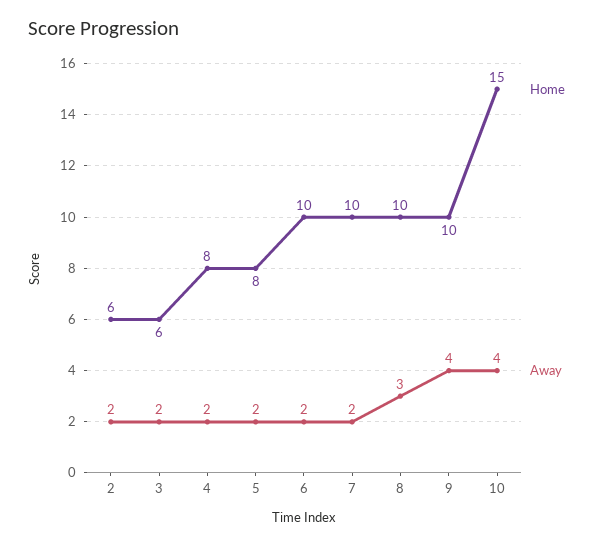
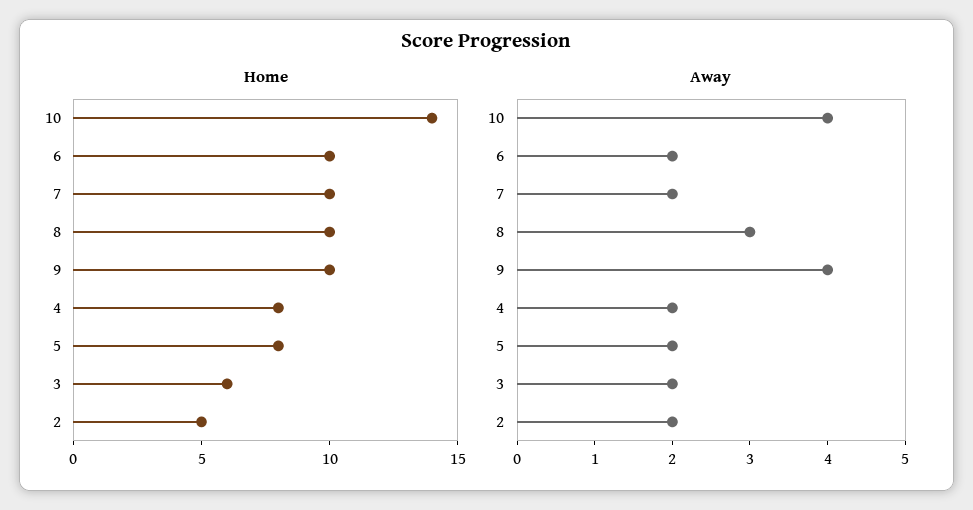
Home, 2: 6 -> 5
Home, 10: 15 -> 14

